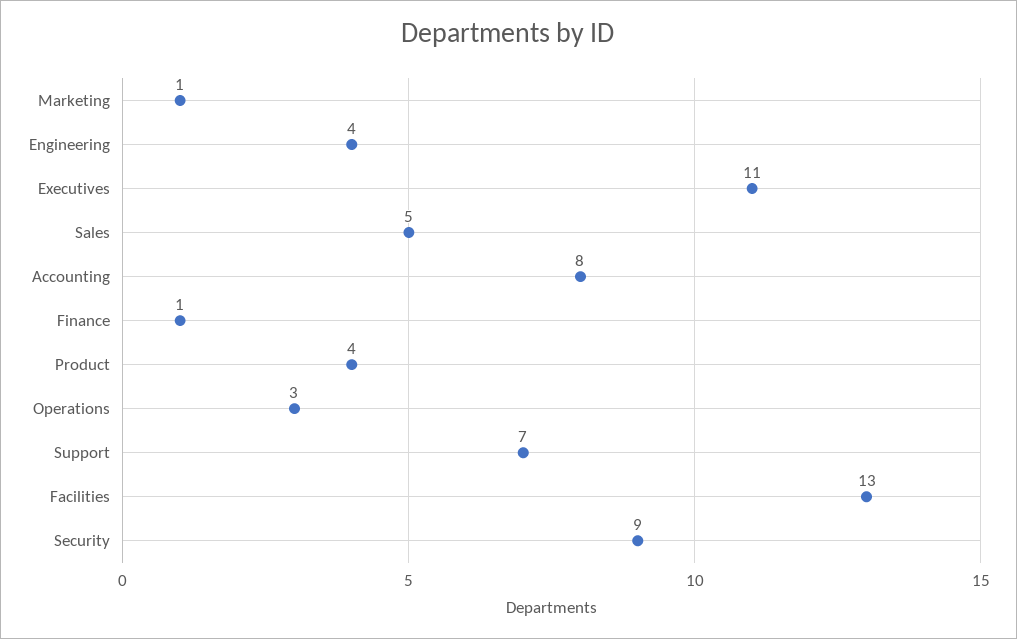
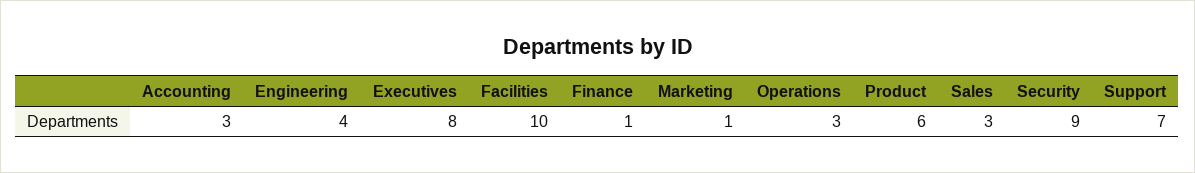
Executives: 11 -> 8
Sales: 5 -> 3
Accounting: 8 -> 3
Product: 4 -> 6
Facilities: 13 -> 10

